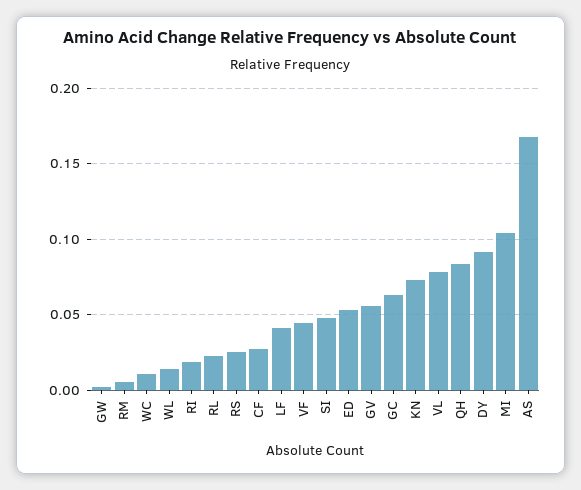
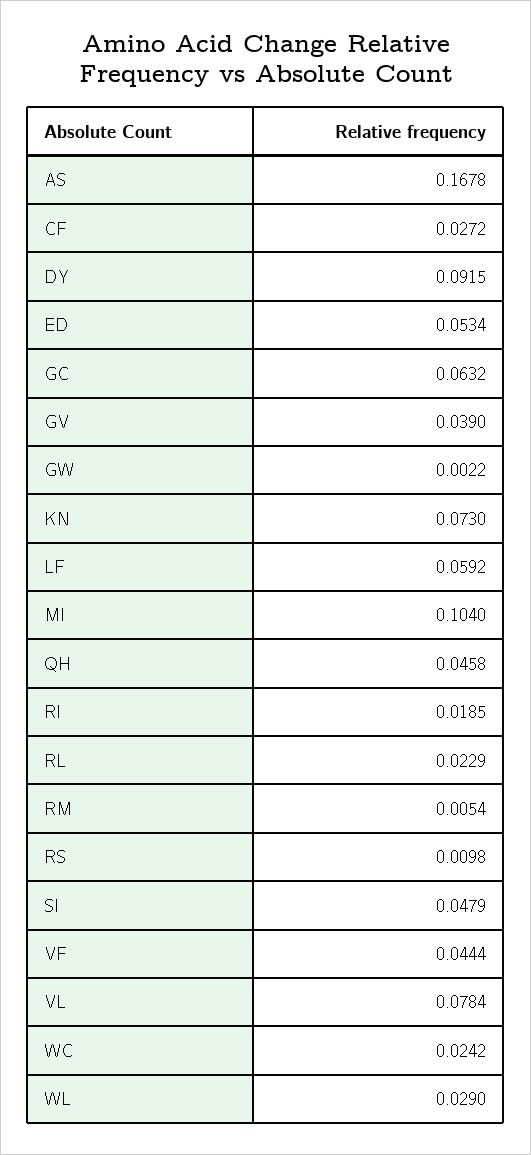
WC: 0.01 -> 0.0242
WL: 0.015 -> 0.029
RS: 0.025 -> 0.0098
LF: 0.04 -> 0.0592
GV: 0.055 -> 0.039
QH: 0.085 -> 0.0458

